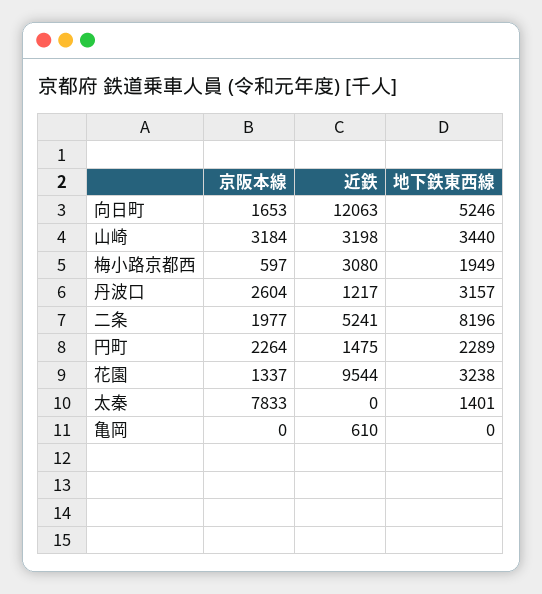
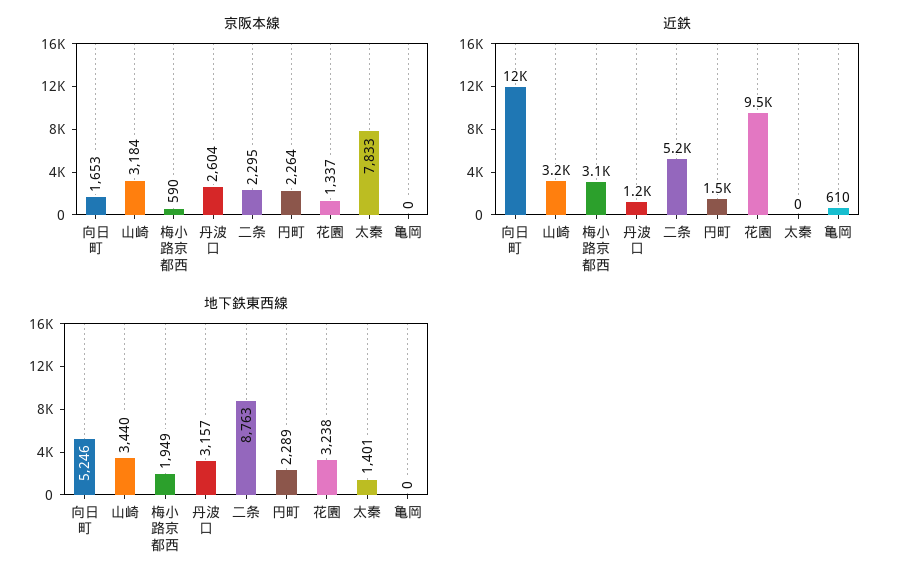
京阪本線, 梅小路京都西: 597 -> 590
京阪本線, 二条: 1977 -> 2295
地下鉄東西線, 二条: 8196 -> 8763

